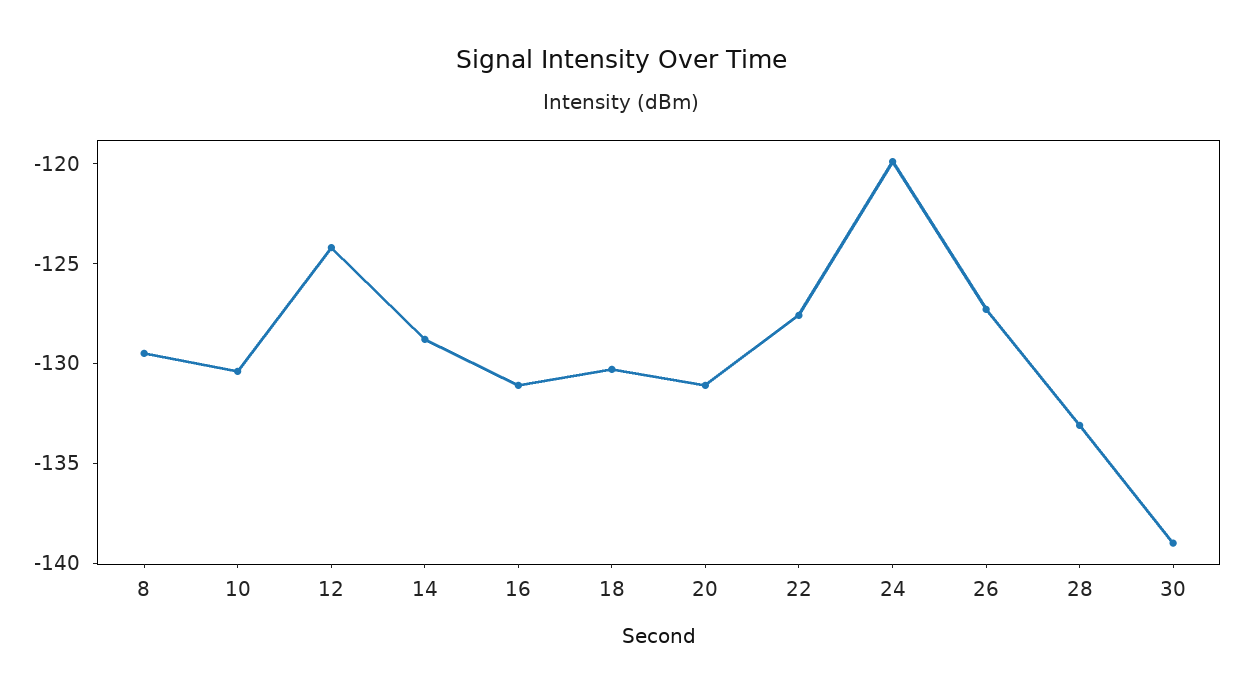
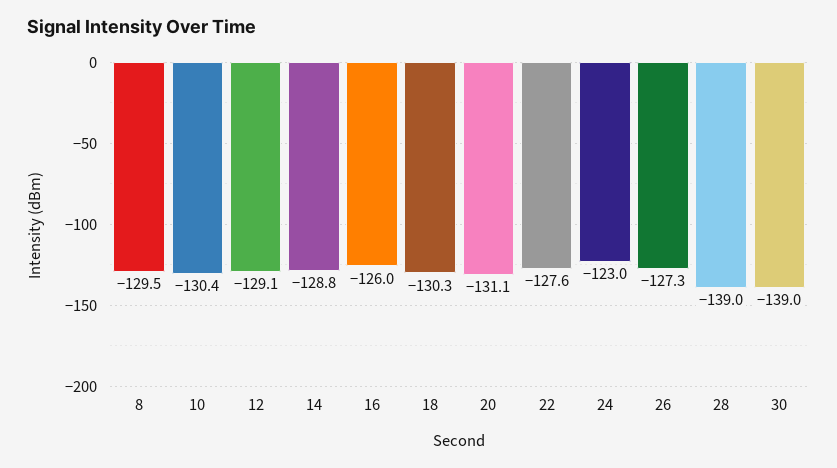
12: -124 -> -129.1
16: -131 -> -126
24: -120 -> -123
28: -133 -> -139

